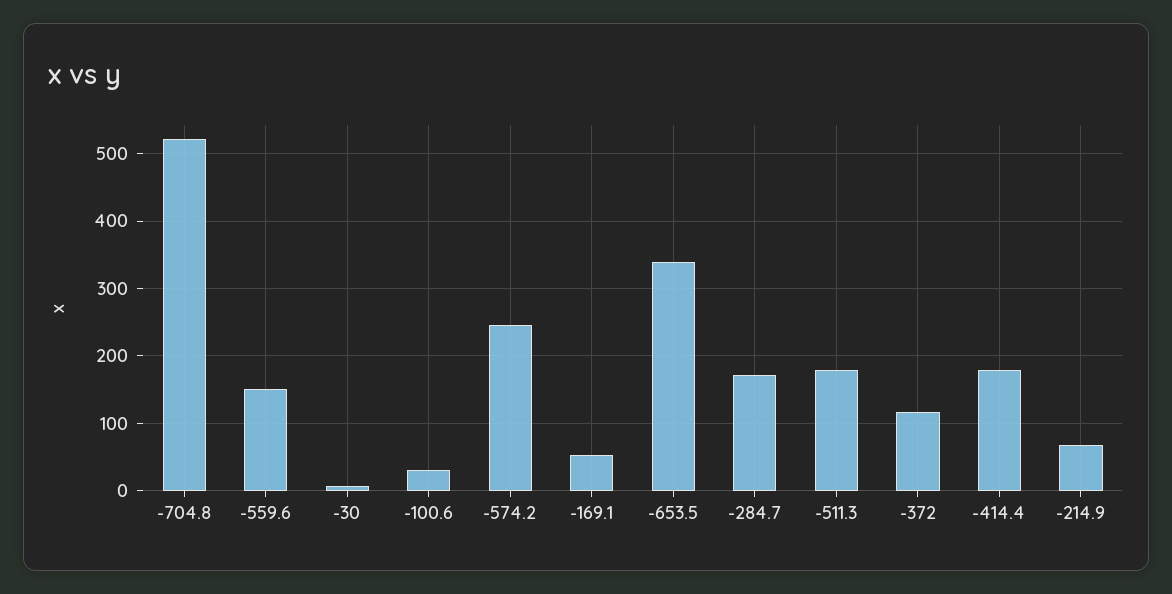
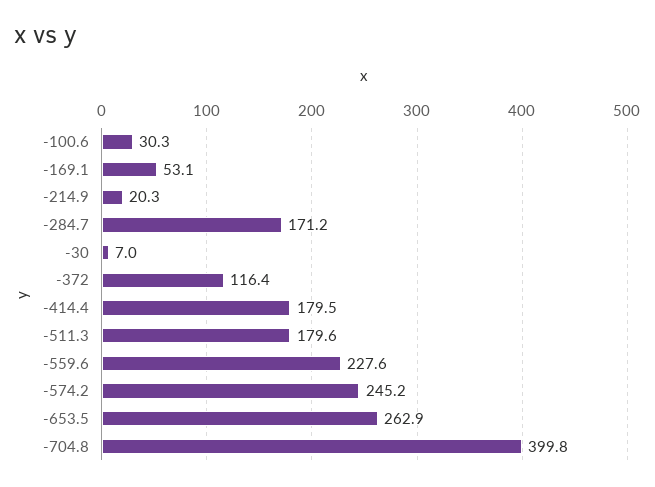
-704.8: 520 -> 399.8
-559.6: 150 -> 227.6
-653.5: 340 -> 262.9
-214.9: 70 -> 20.3

